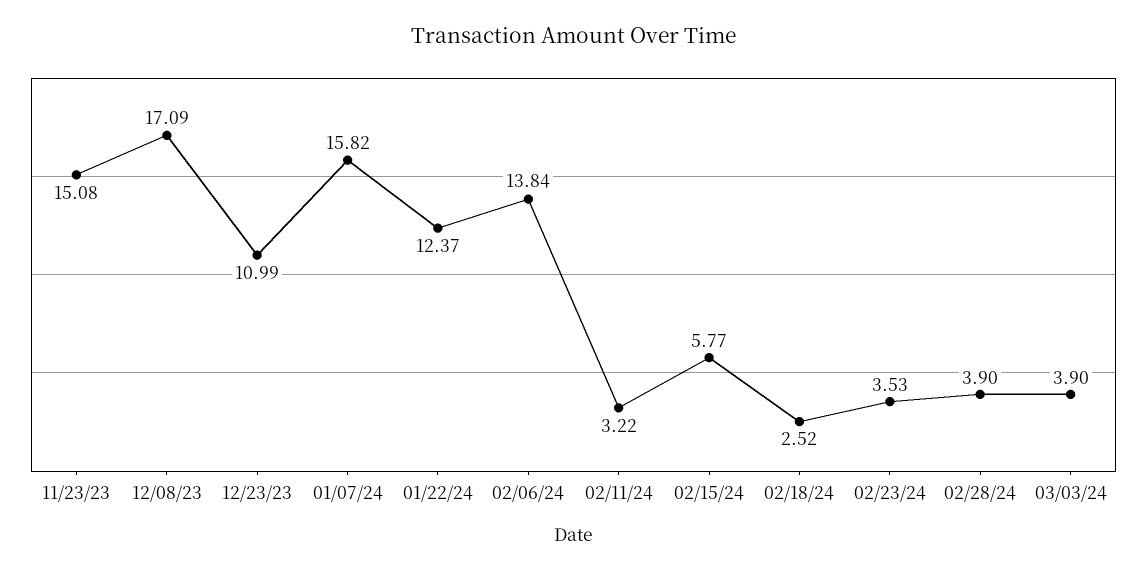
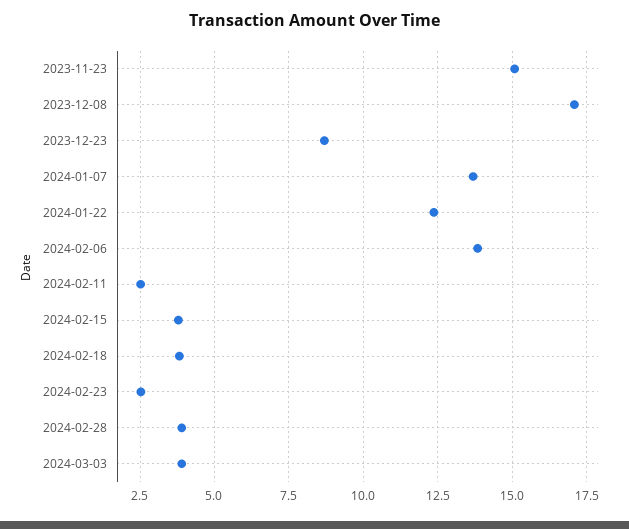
12/23/23: 10.99 -> 8.75
01/07/24: 15.82 -> 13.75
02/11/24: 3.22 -> 2.5
02/15/24: 5.77 -> 3.75
02/18/24: 2.52 -> 3.75
02/23/24: 3.53 -> 2.5

